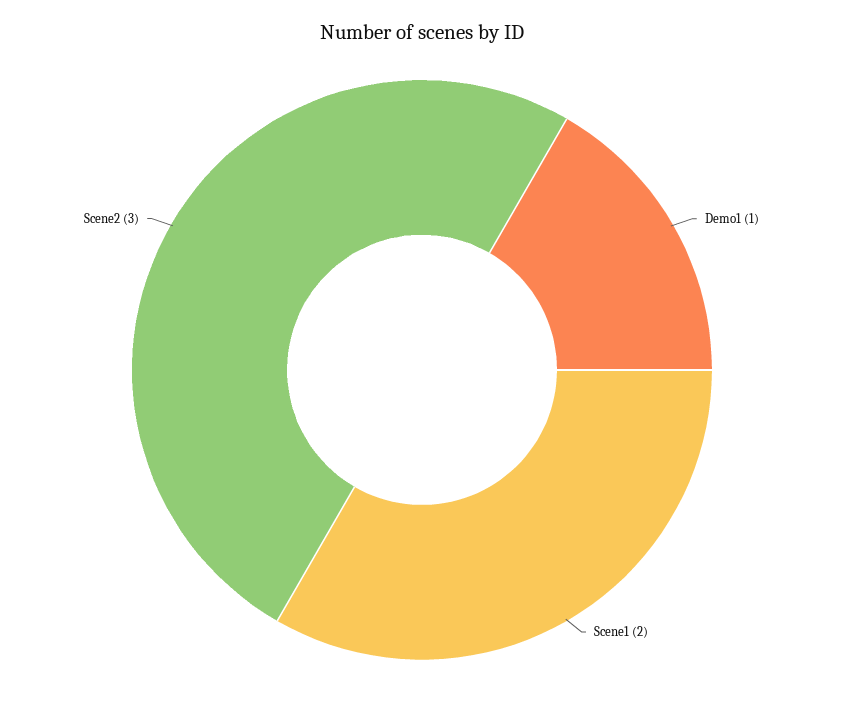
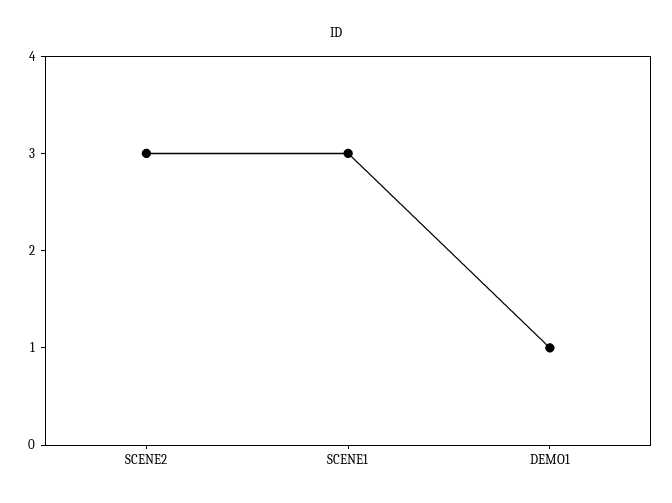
Scene1: 2 -> 3

